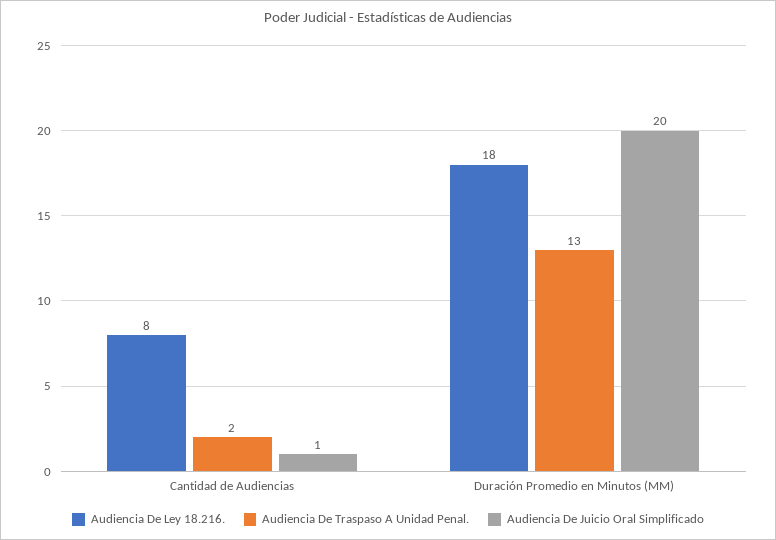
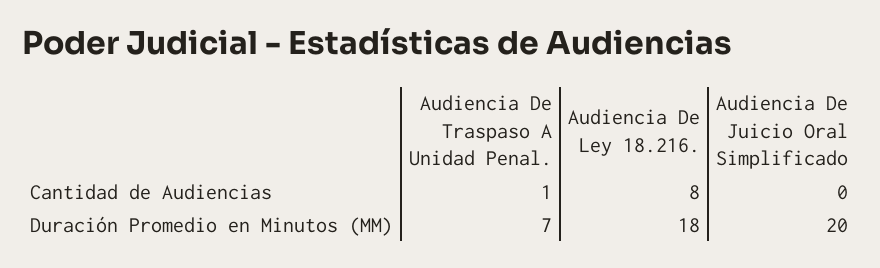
Audiencia De Traspaso A Unidad Penal., Cantidad de Audiencias: 2 -> 1
Audiencia De Juicio Oral Simplificado, Cantidad de Audiencias: 1 -> 0
Audiencia De Traspaso A Unidad Penal., Duración Promedio en Minutos (MM): 13 -> 7

